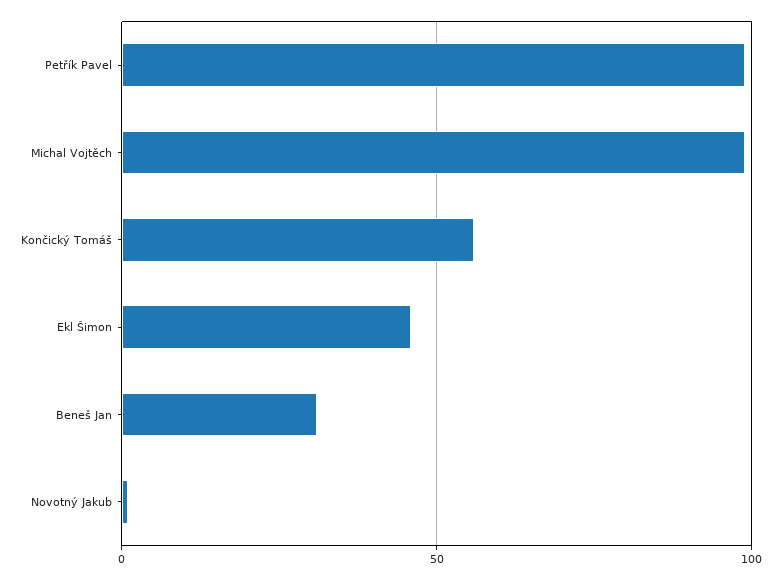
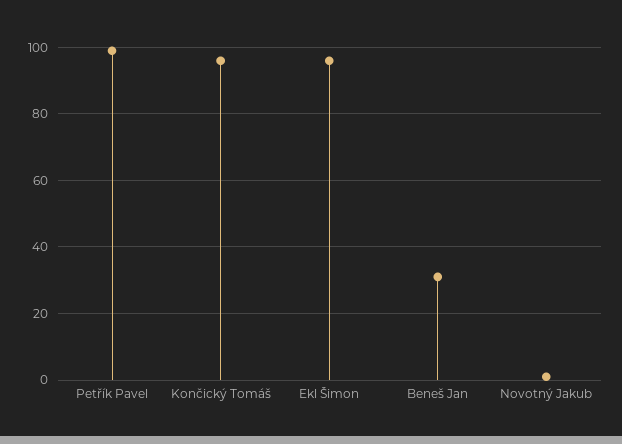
Michal Vojtěch: 100 -> none
Končický Tomáš: 55 -> 95
Ekl Šimon: 45 -> 95

